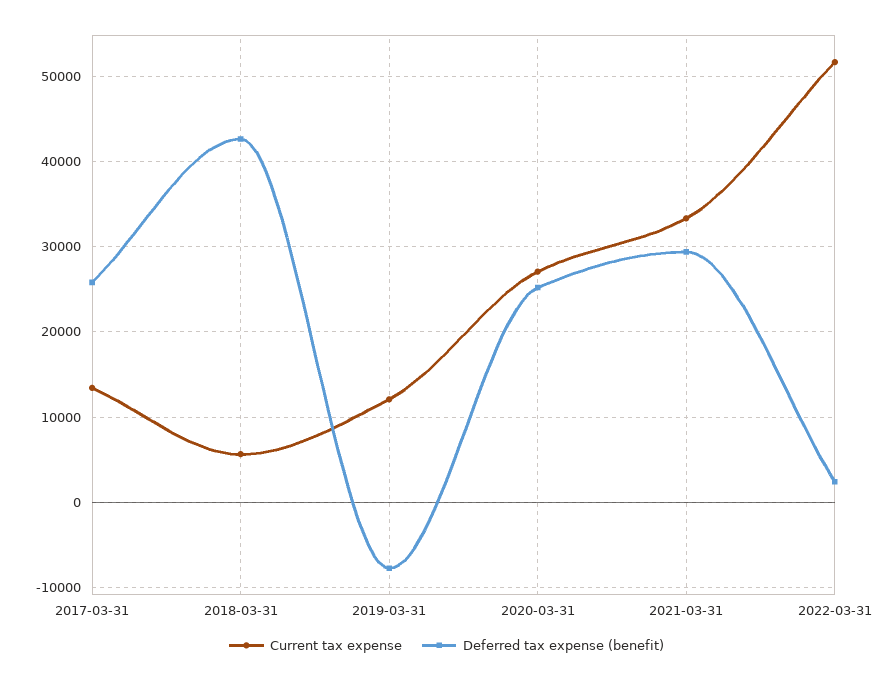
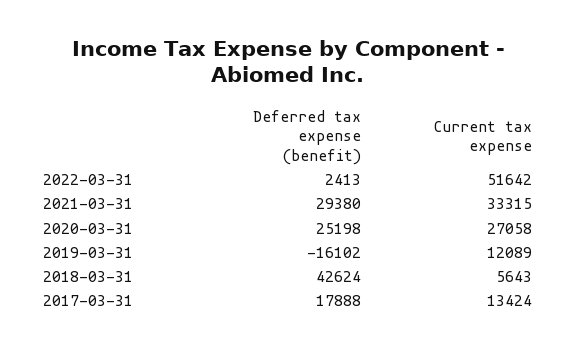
Deferred tax expense (benefit), 2017-03-31: 26000 -> 17888
Deferred tax expense (benefit), 2019-03-31: -8000 -> -16102

